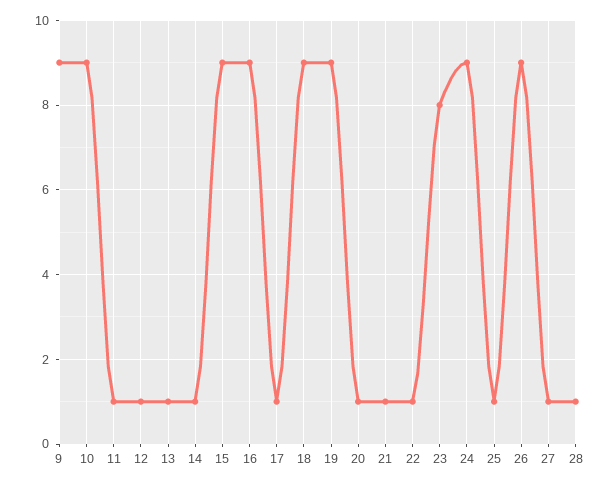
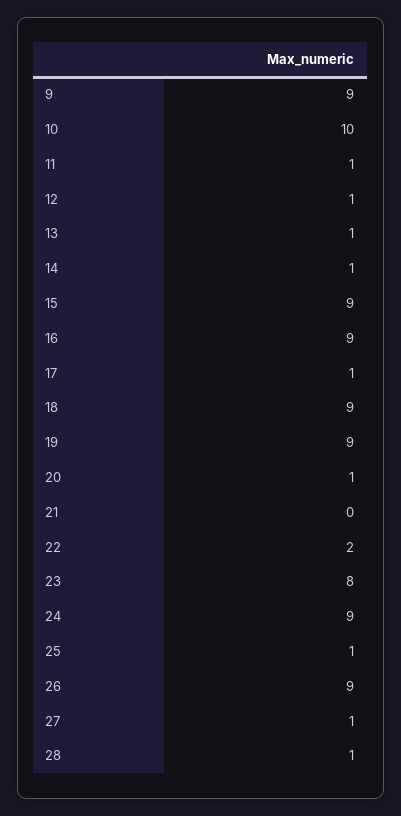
10: 9 -> 10
21: 1 -> 0
22: 1 -> 2

